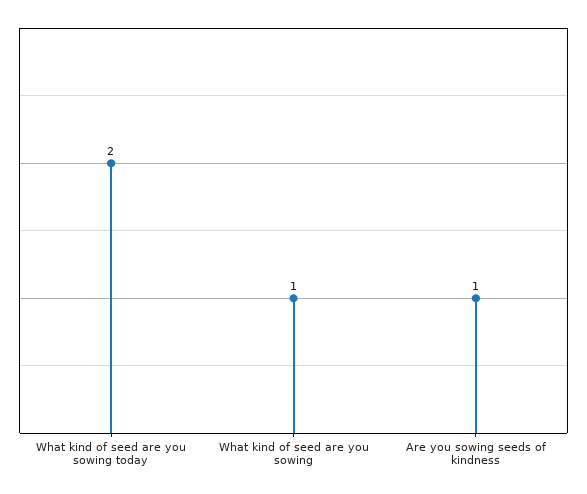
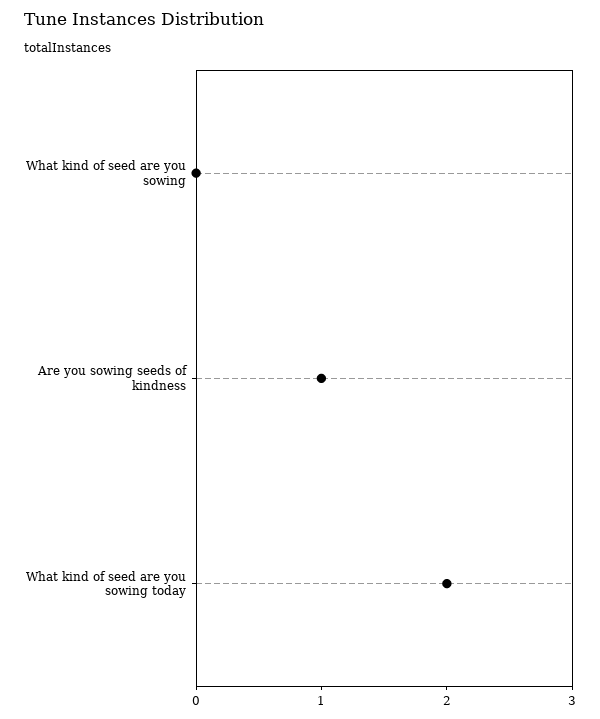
What kind of seed are you sowing: 1 -> 0

